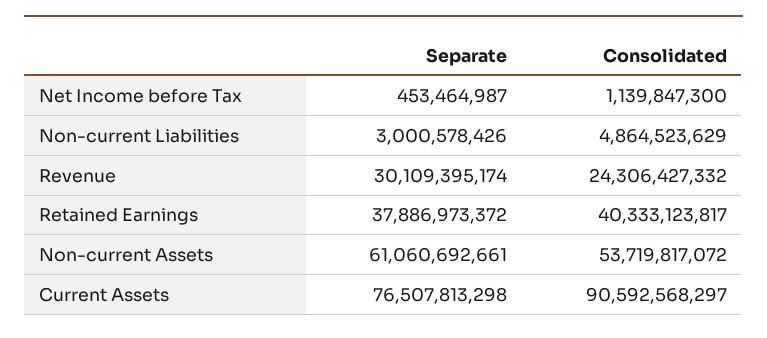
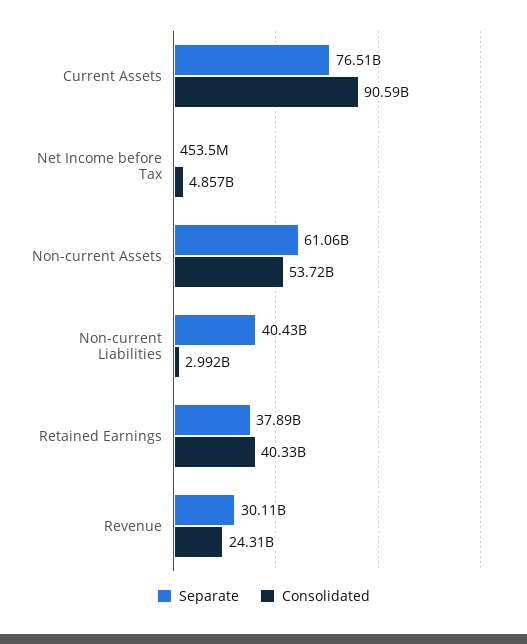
Consolidated, Net Income before Tax: 1139847300 -> 4857000000
Separate, Non-current Liabilities: 3000578426 -> 40430000000
Consolidated, Non-current Liabilities: 4864523629 -> 2992000000

